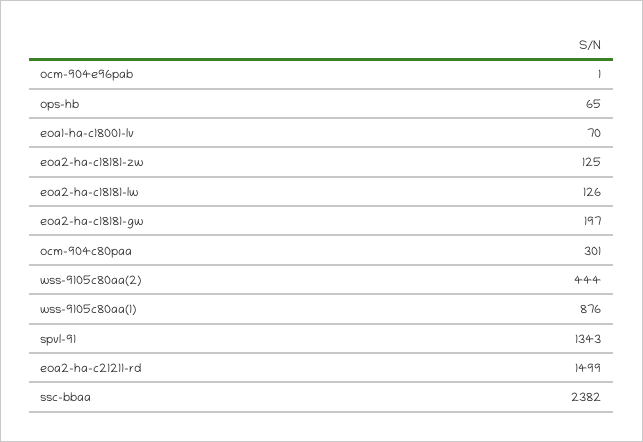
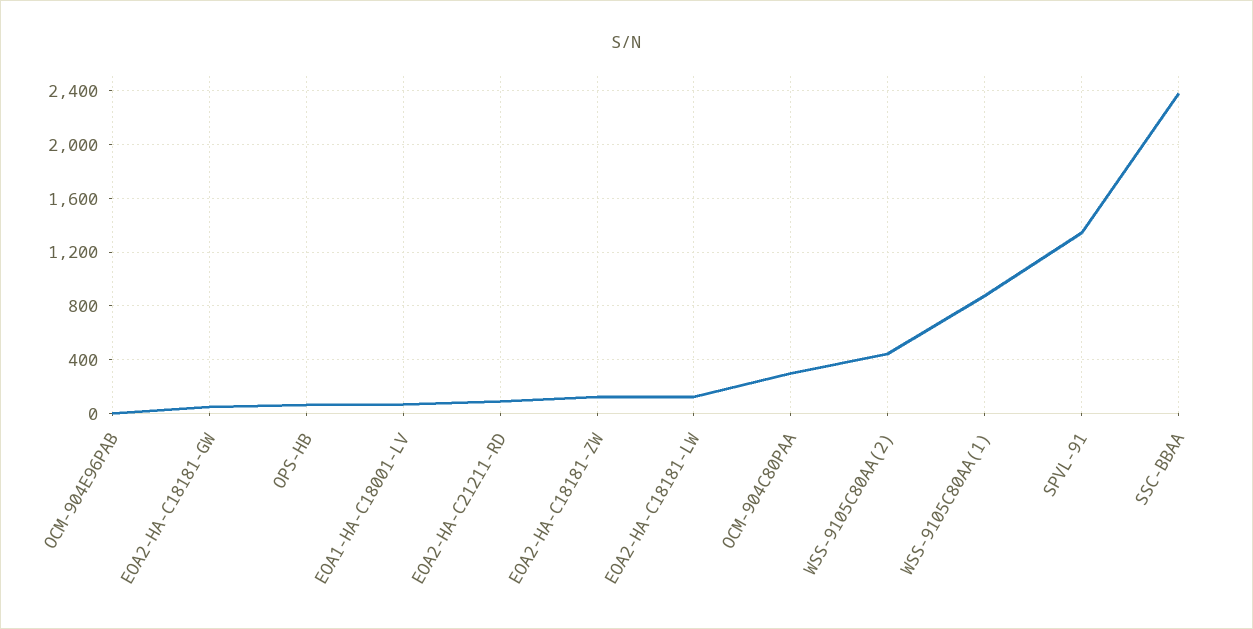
eoa2-ha-c18181-gw: 197 -> 50
eoa2-ha-c21211-rd: 1499 -> 100

